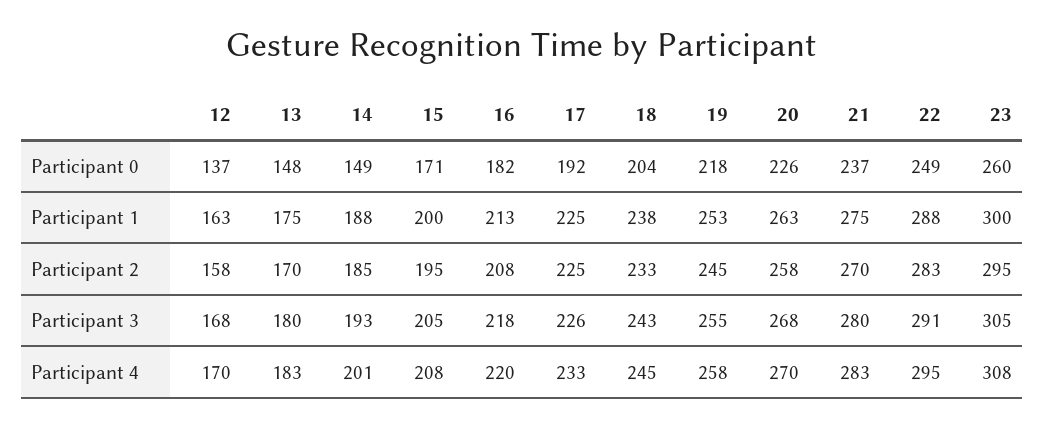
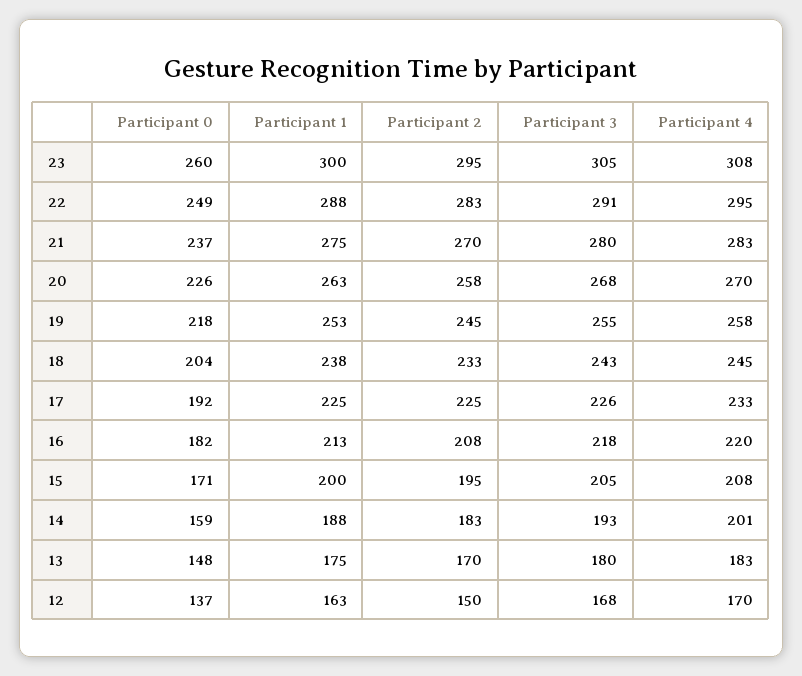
14, Participant 0: 149 -> 159
12, Participant 2: 158 -> 150
14, Participant 2: 185 -> 183

